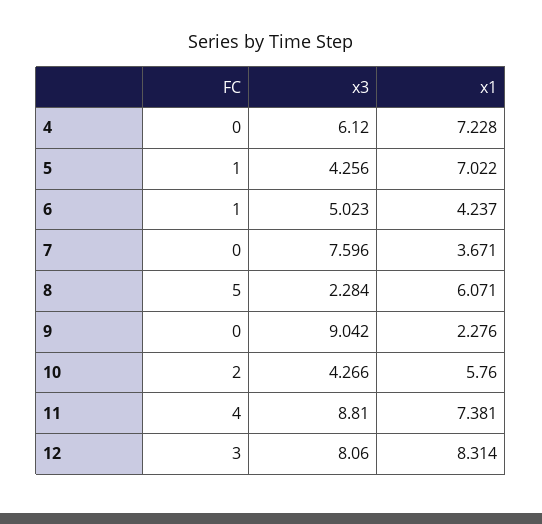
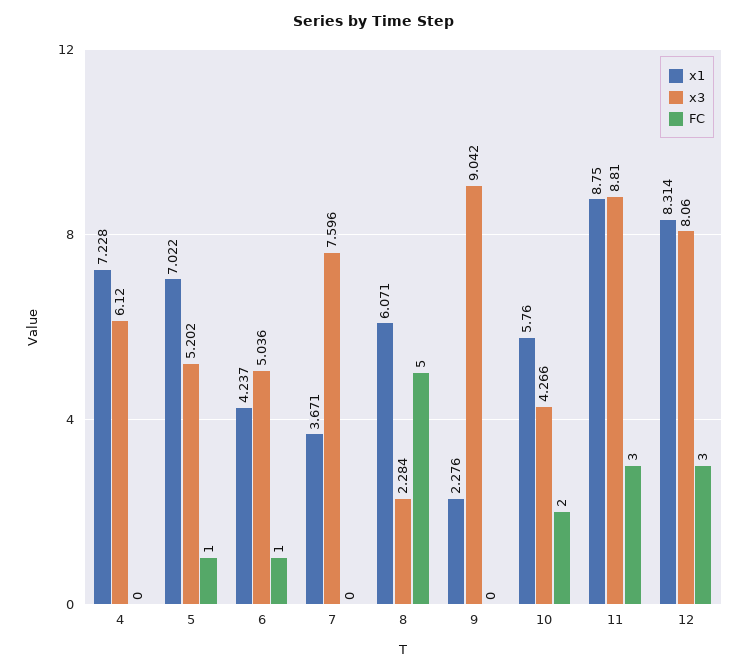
x3, 5: 4.256 -> 5.202
x3, 6: 5.023 -> 5.036
FC, 11: 4 -> 3
x1, 11: 7.381 -> 8.75

